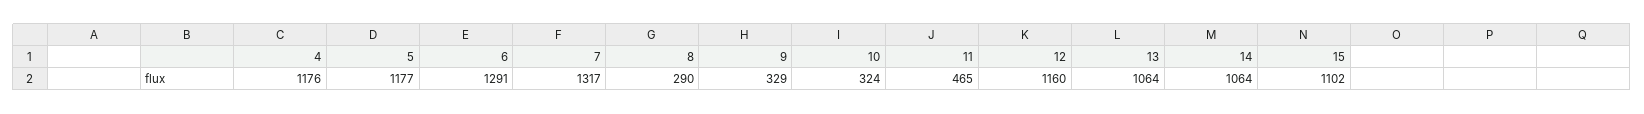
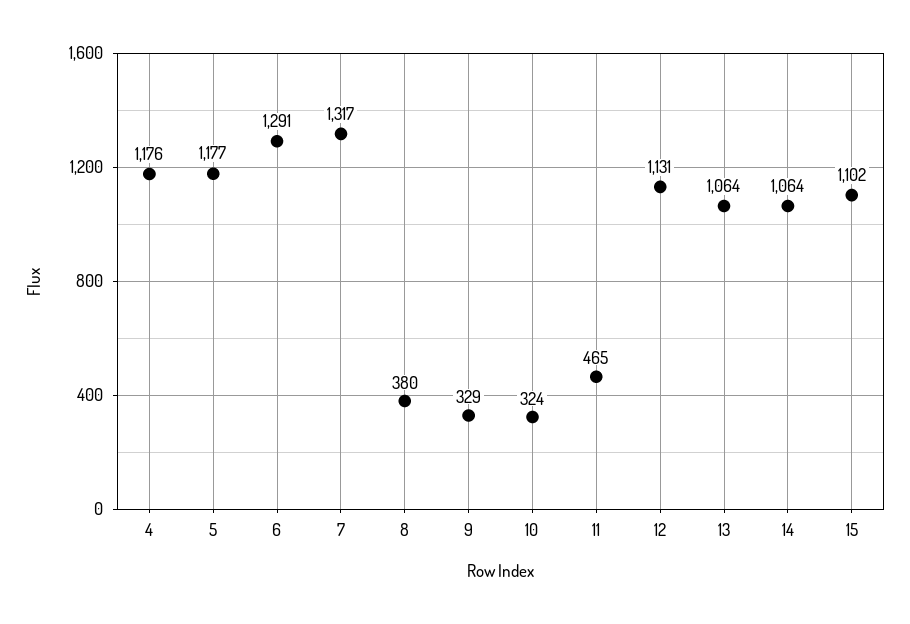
8: 290 -> 380
12: 1160 -> 1131

